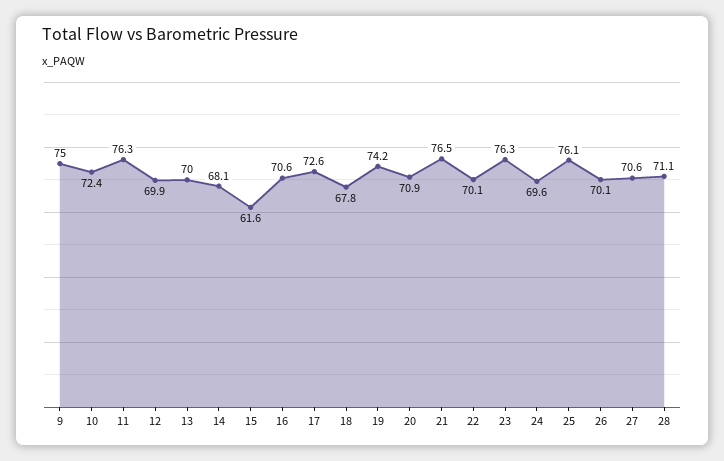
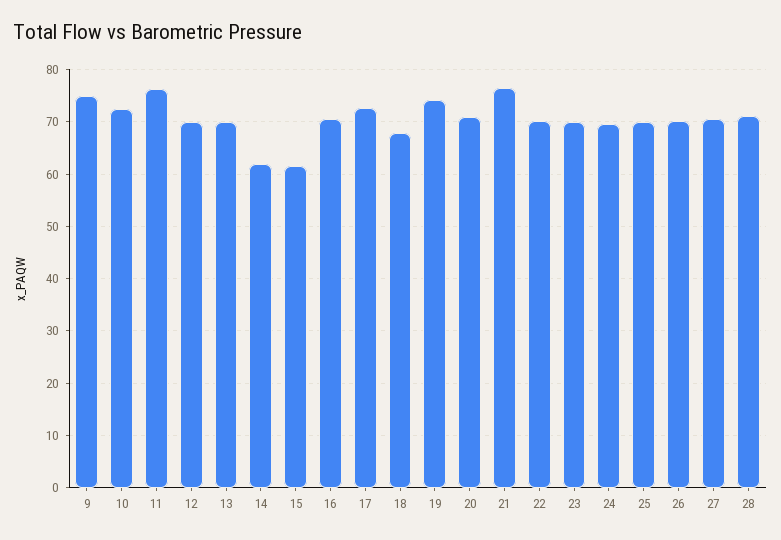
14: 68.1 -> 62
23: 76.3 -> 70
25: 76.1 -> 70

